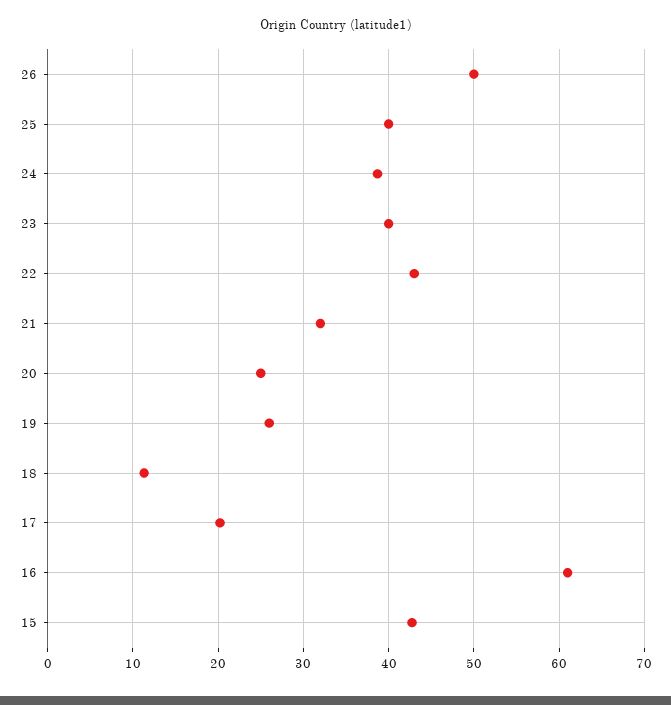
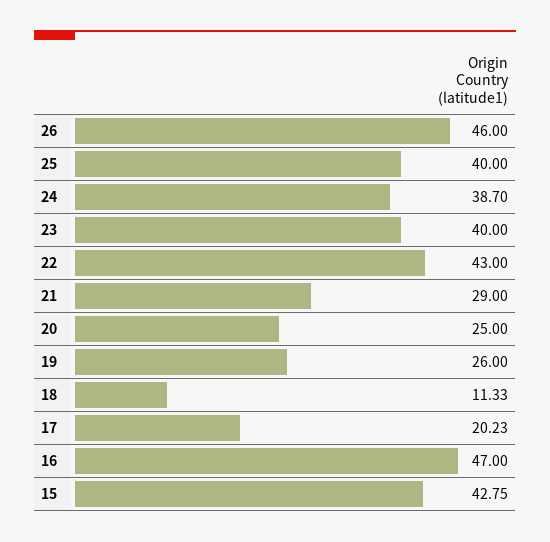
26: 50 -> 46
21: 32 -> 29
16: 61 -> 47

